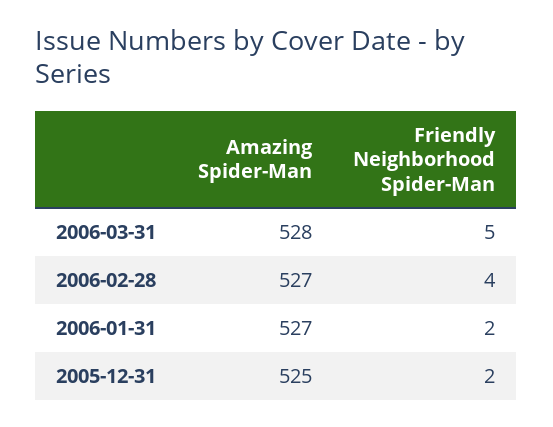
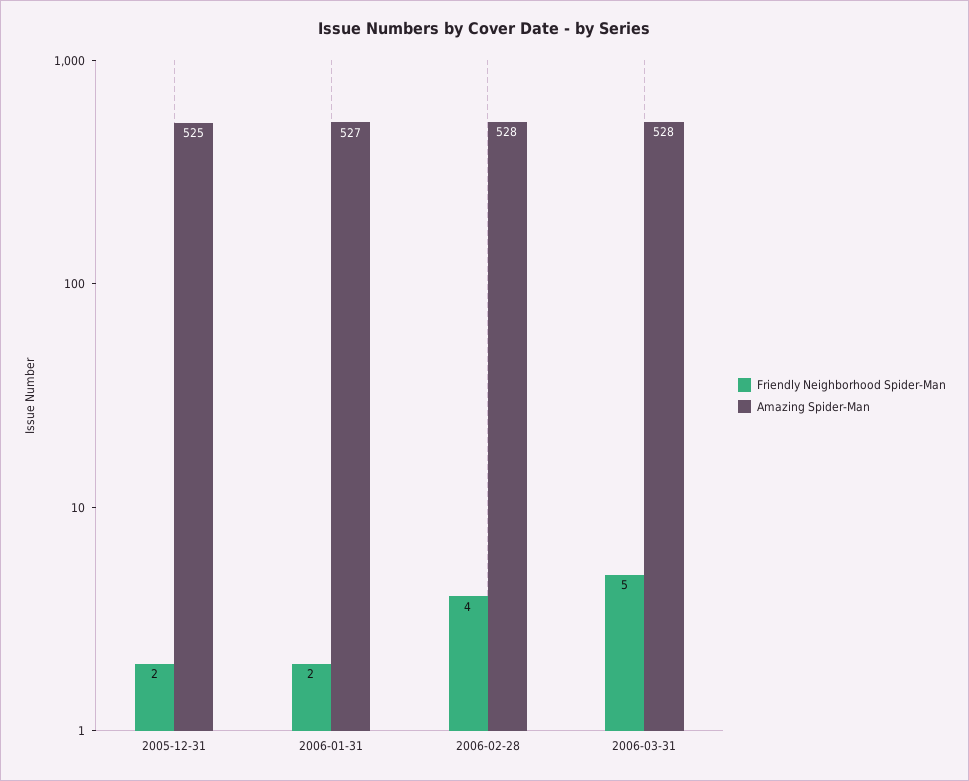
Amazing Spider-Man, 2006-02-28: 527 -> 528

